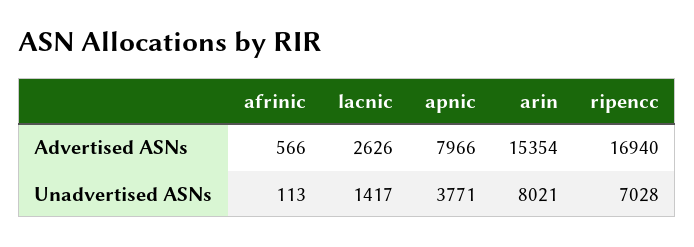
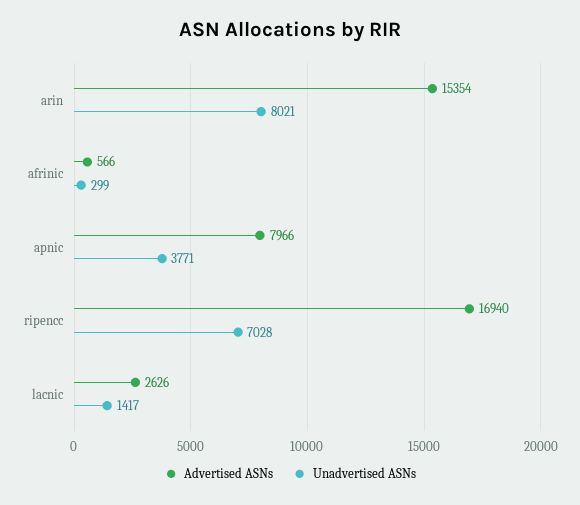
Unadvertised ASNs, afrinic: 113 -> 299

